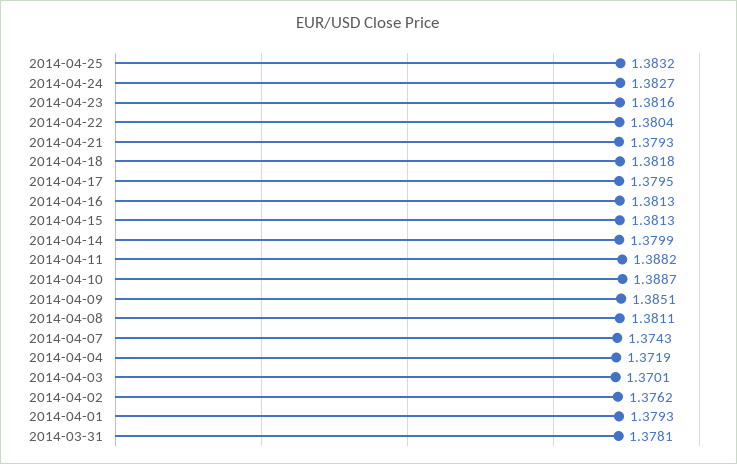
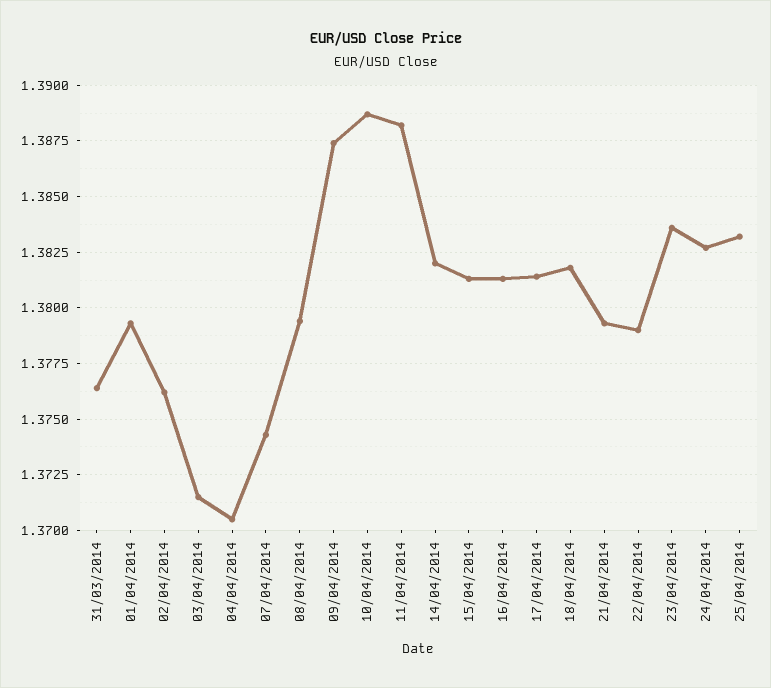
2014-04-23: 1.3816 -> 1.3835
2014-04-22: 1.3804 -> 1.379
2014-04-17: 1.3795 -> 1.3815
2014-04-14: 1.3799 -> 1.382
2014-04-09: 1.3851 -> 1.3875
2014-04-08: 1.3811 -> 1.3795
2014-04-04: 1.3719 -> 1.3705
2014-04-03: 1.3701 -> 1.3715
2014-03-31: 1.3781 -> 1.3765

